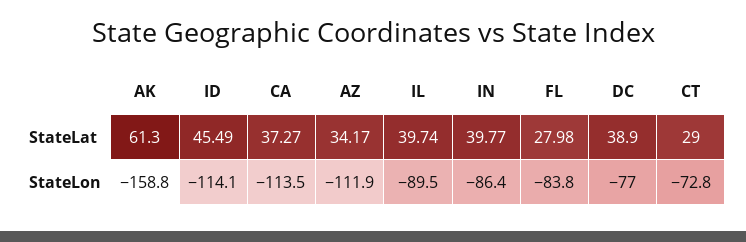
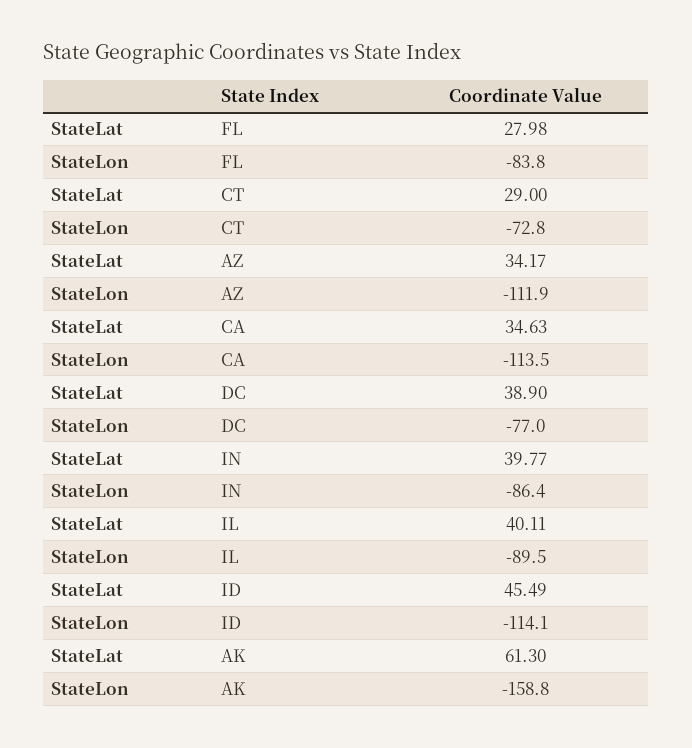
CA, StateLat: 37.27 -> 34.63
IL, StateLat: 39.74 -> 40.11

